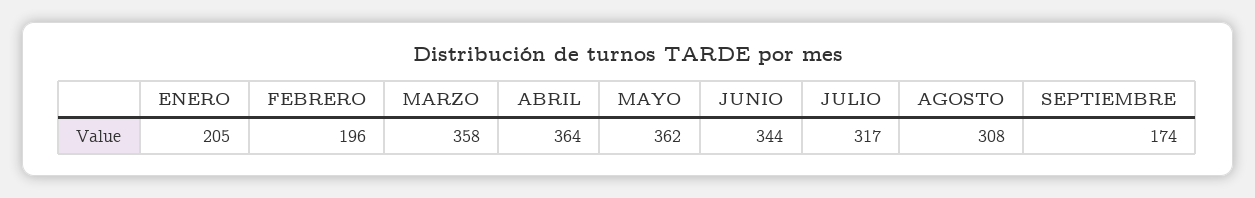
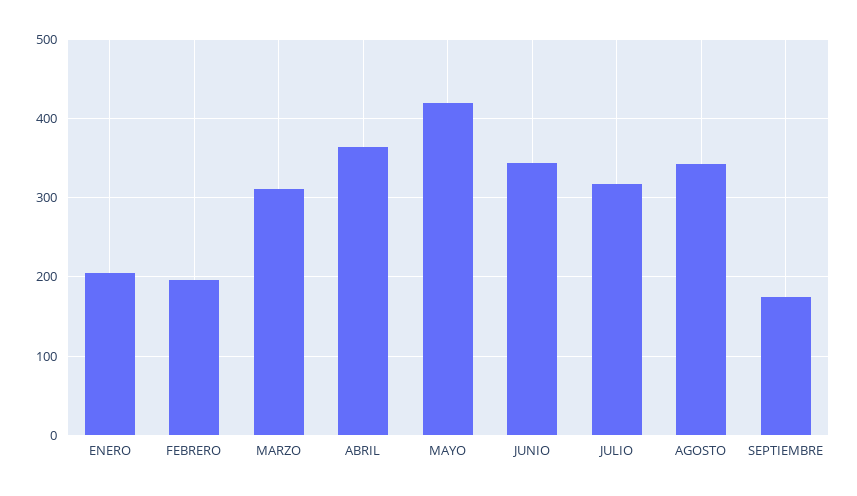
MARZO: 358 -> 310
MAYO: 362 -> 420
AGOSTO: 308 -> 340

